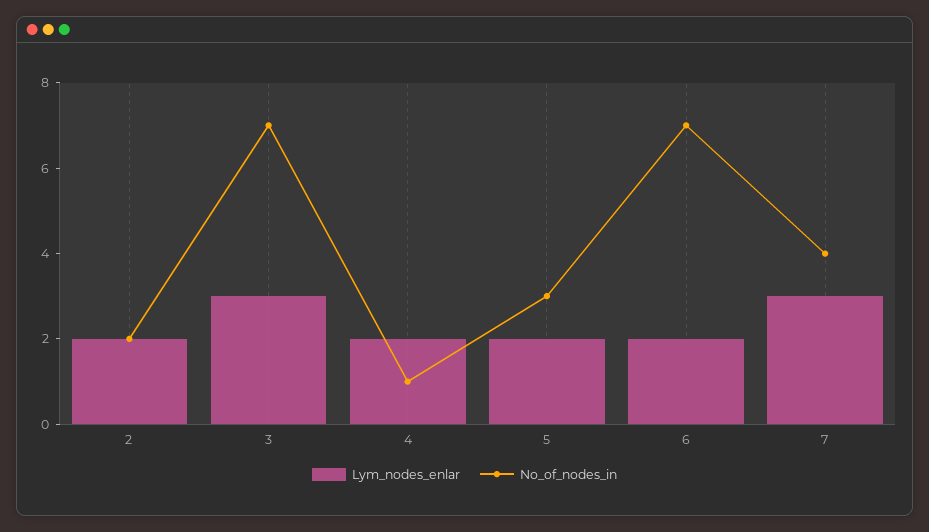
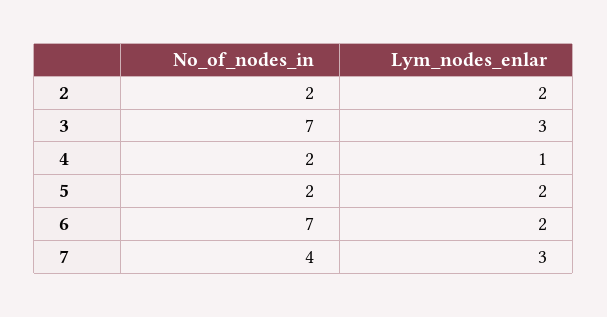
Lym_nodes_enlar, 4: 2 -> 1
No_of_nodes_in, 4: 1 -> 2
No_of_nodes_in, 5: 3 -> 2

